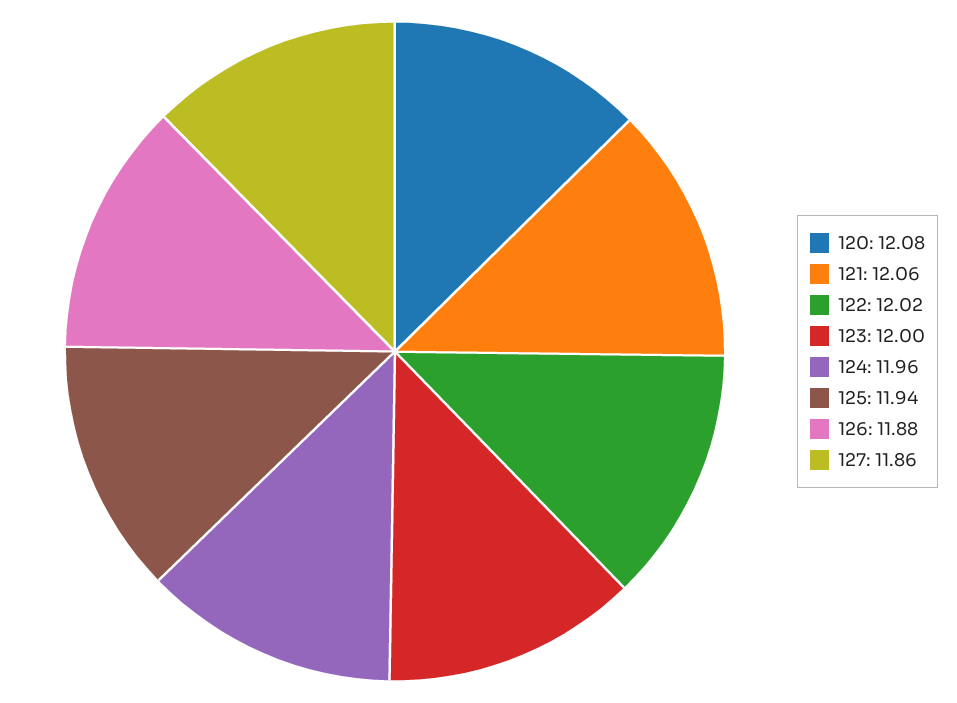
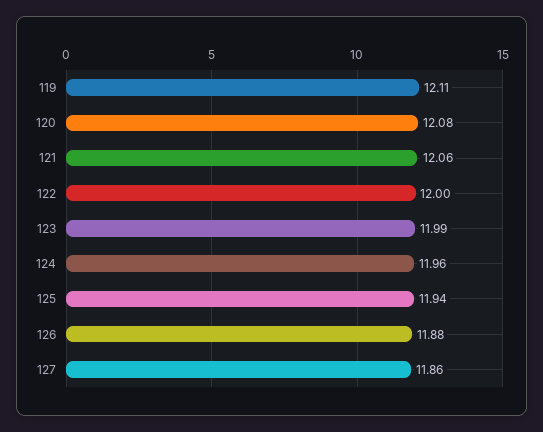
122: 12.02 -> 12
123: 12 -> 11.99
119: none -> 12.11

